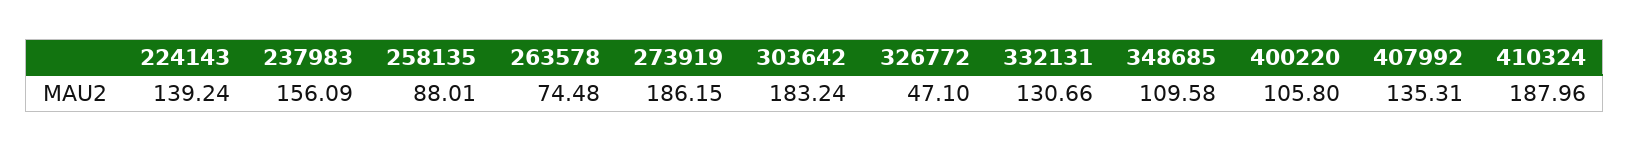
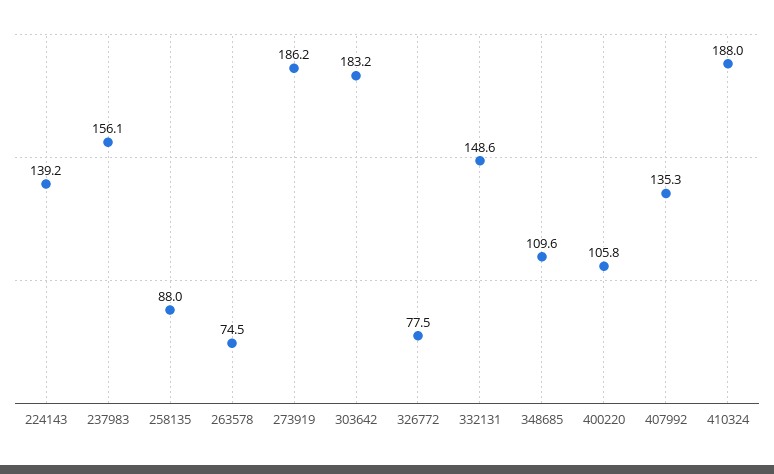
326772: 47.1 -> 77.5
332131: 130.66 -> 148.6

